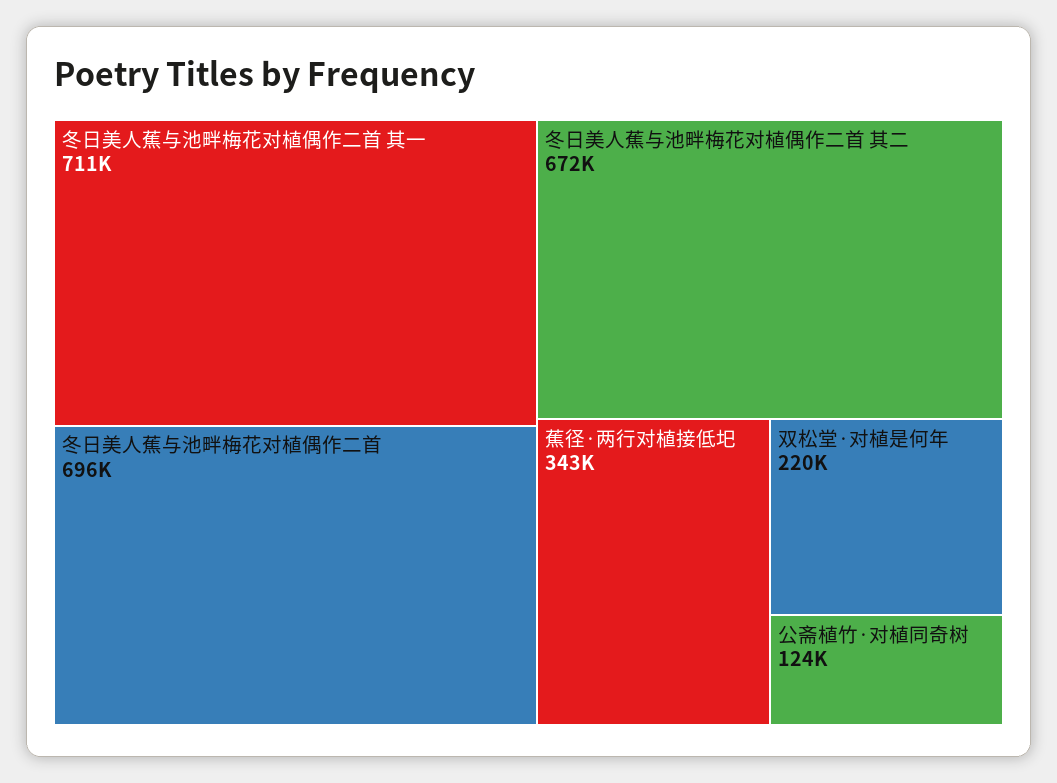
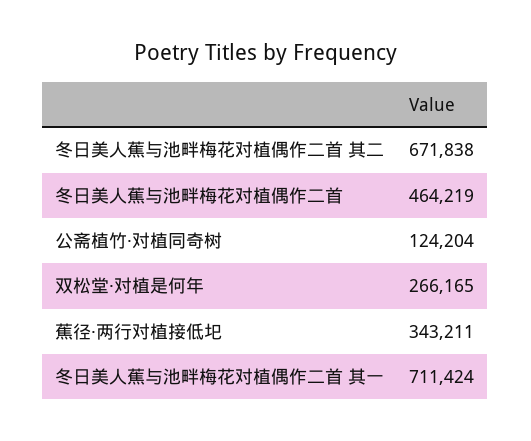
冬日美人蕉与池畔梅花对植偶作二首: 696000 -> 464219
双松堂·对植是何年: 220000 -> 266165

